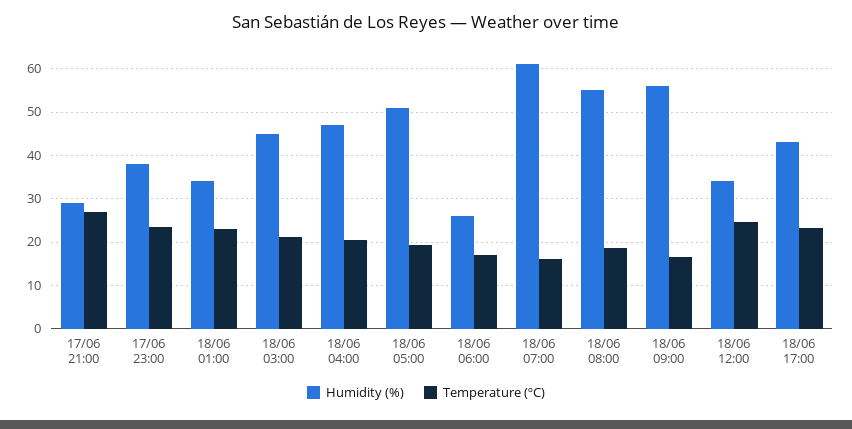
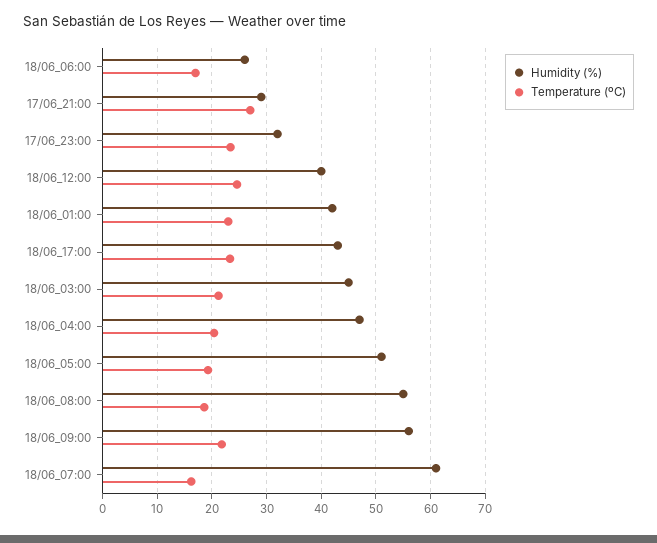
Humidity (%), 17/06 23:00: 38 -> 32
Humidity (%), 18/06 01:00: 34 -> 42
Temperature (ºC), 18/06 09:00: 16 -> 22
Humidity (%), 18/06 12:00: 34 -> 40

